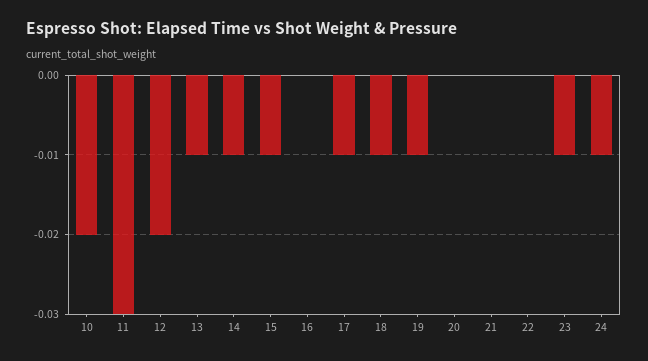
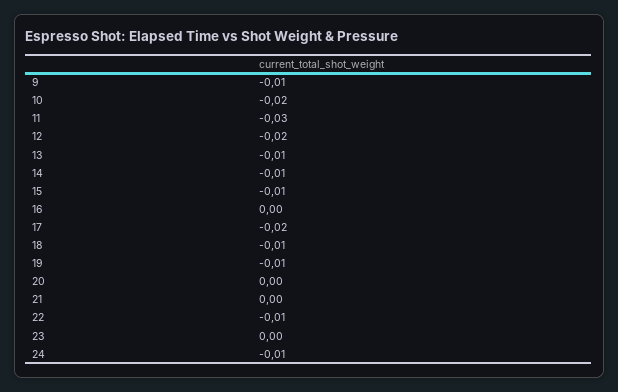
17: -0.01 -> -0.02
22: 0 -> -0.01
23: -0.01 -> 0
9: none -> -0.01

